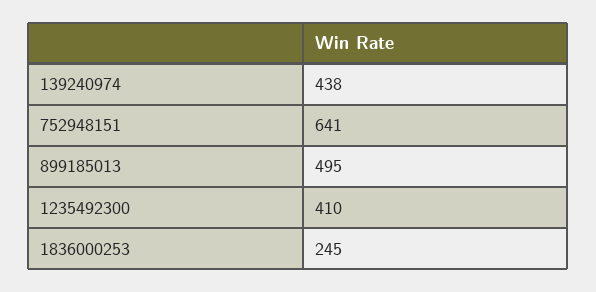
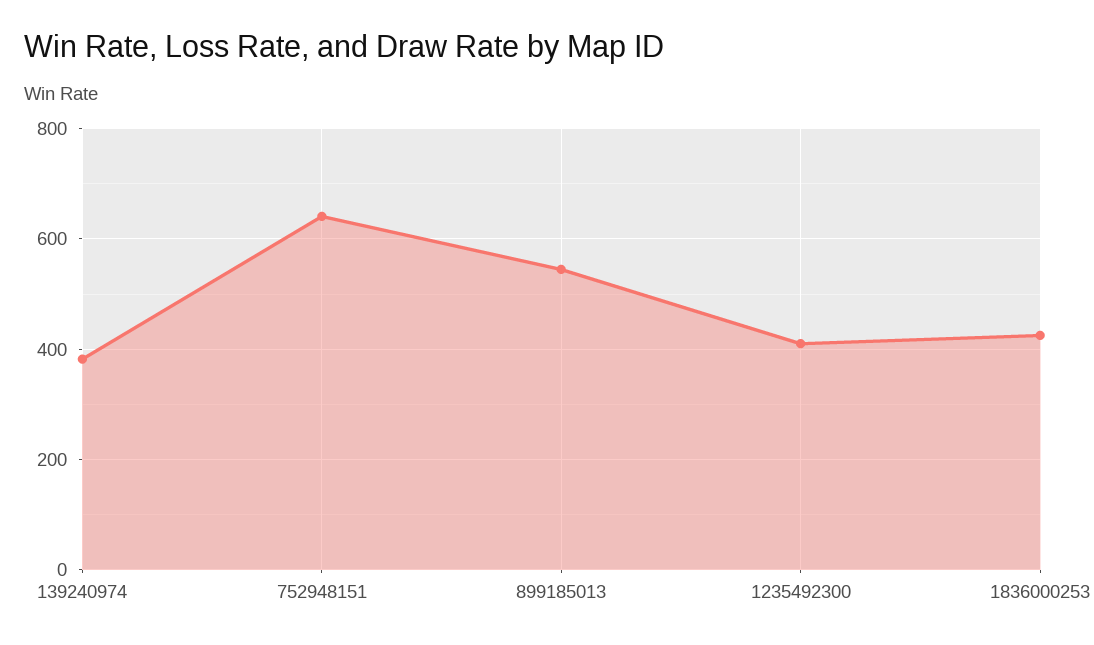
139240974: 438 -> 380
899185013: 495 -> 540
1836000253: 245 -> 420

